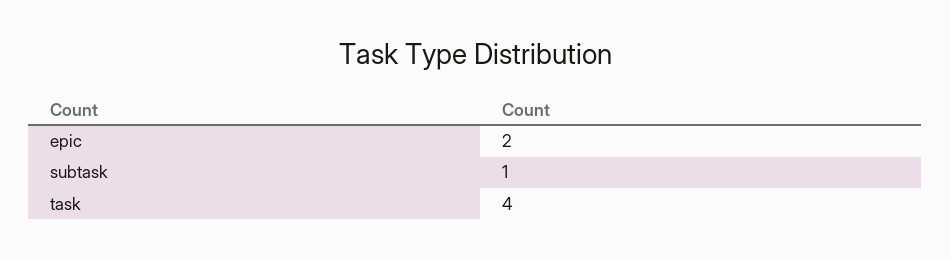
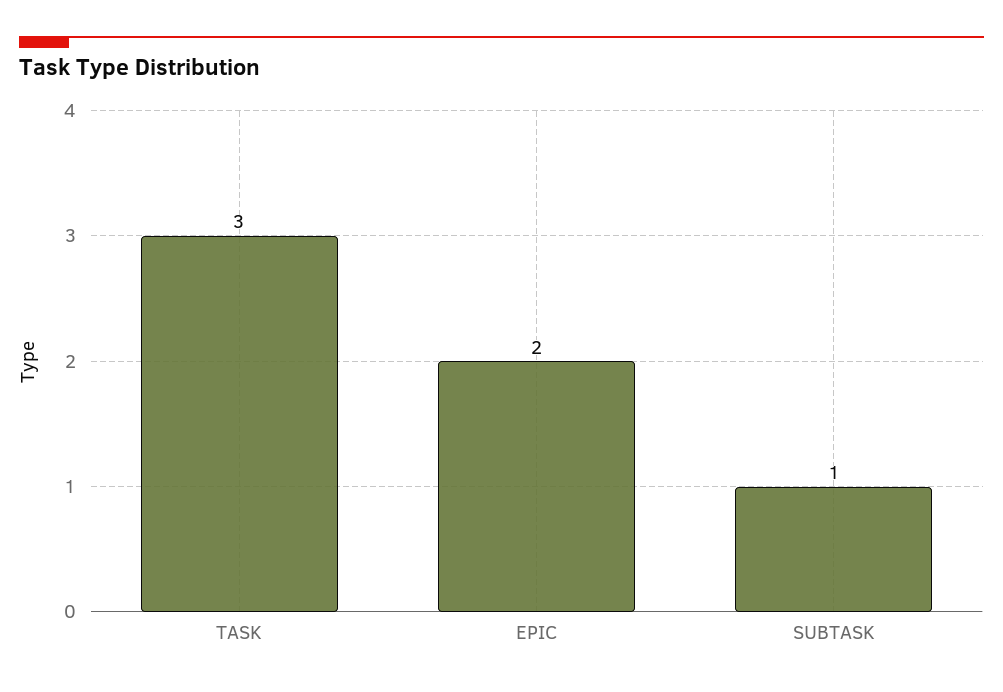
task: 4 -> 3

